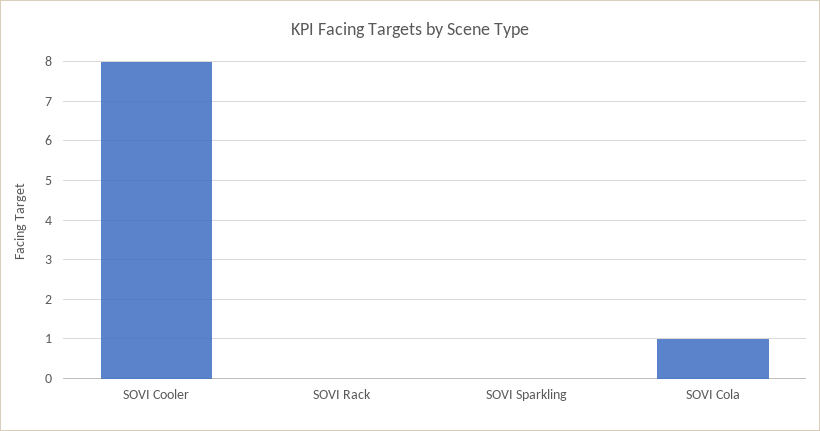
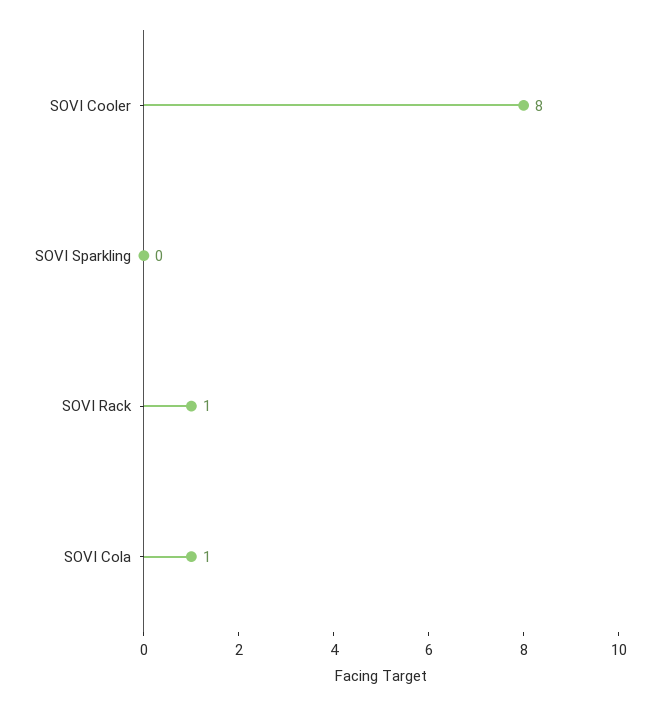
SOVI Rack: 0 -> 1

